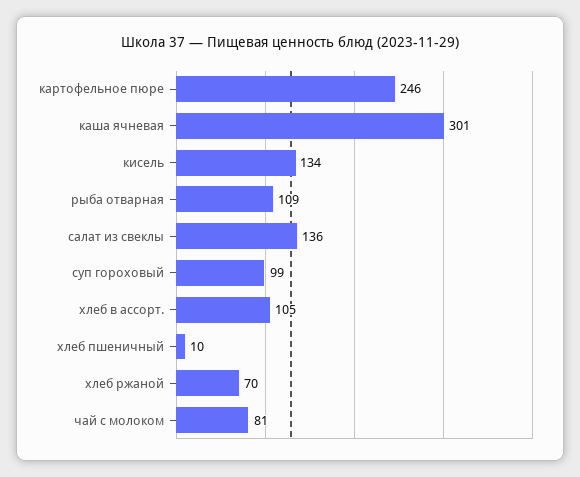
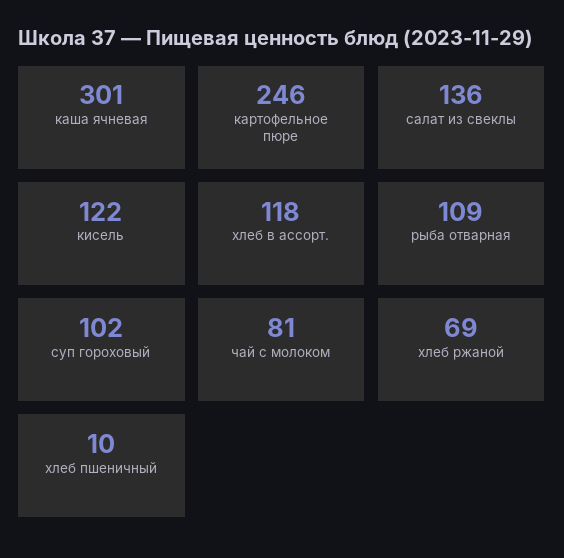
кисель: 134 -> 122
суп гороховый: 99 -> 102
хлеб в ассорт.: 105 -> 118
хлеб ржаной: 70 -> 69

